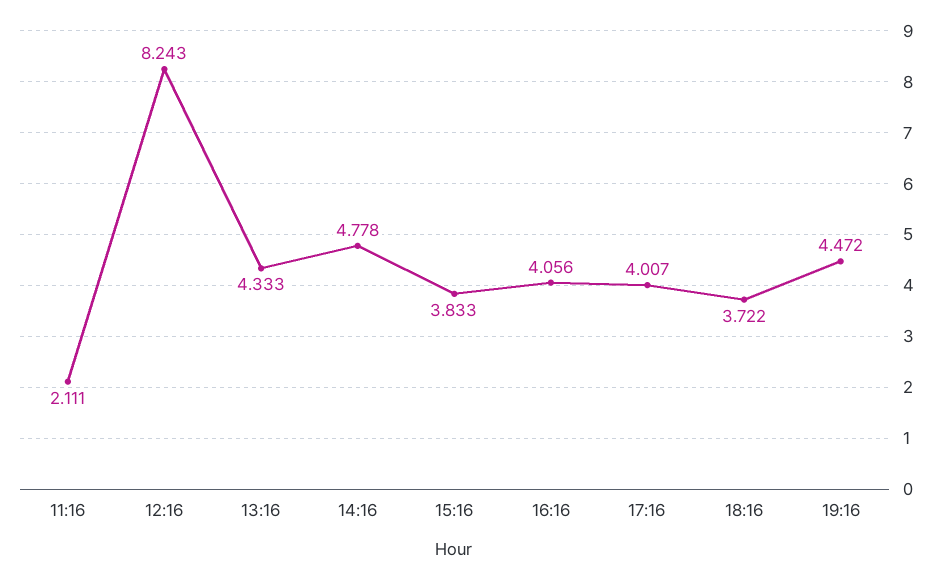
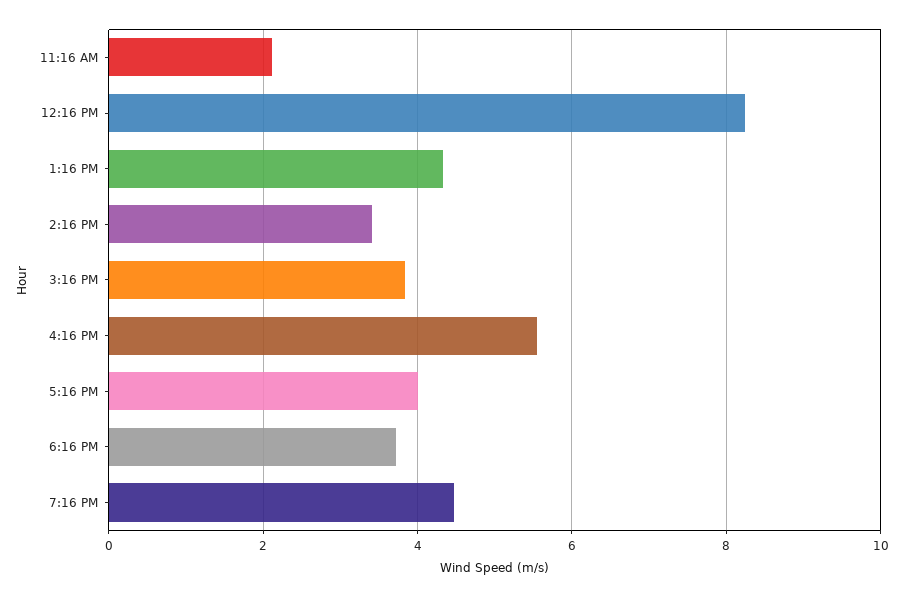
14:16: 4.778 -> 3.4
16:16: 4.056 -> 5.6

